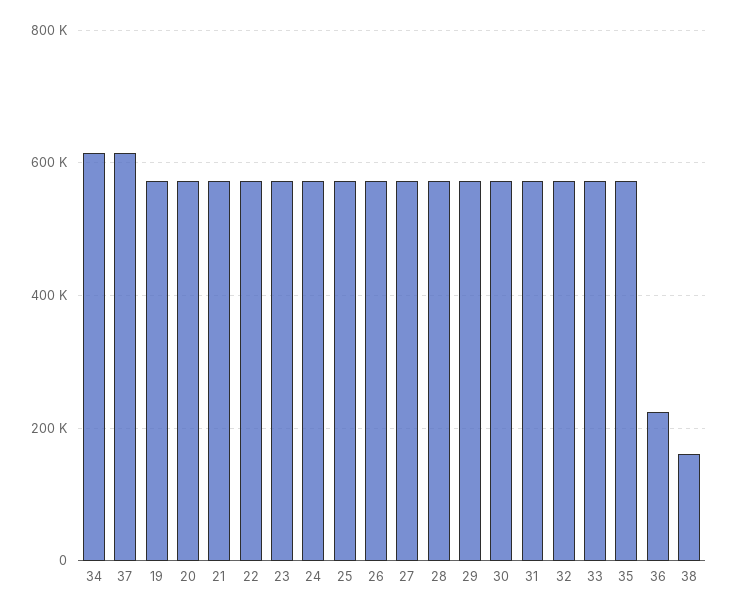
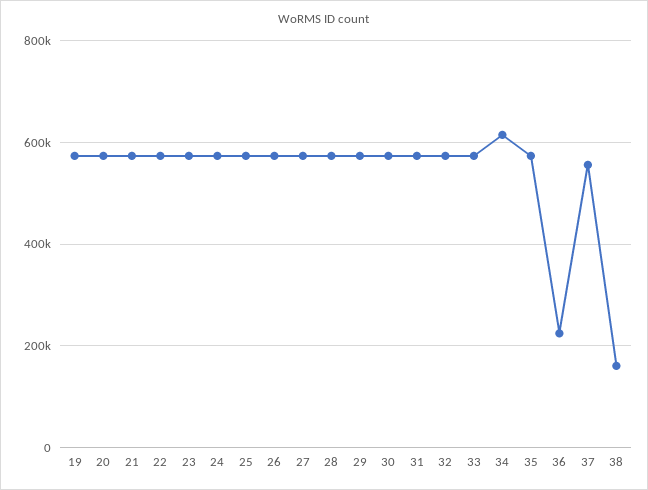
37: 620000 -> 560000

